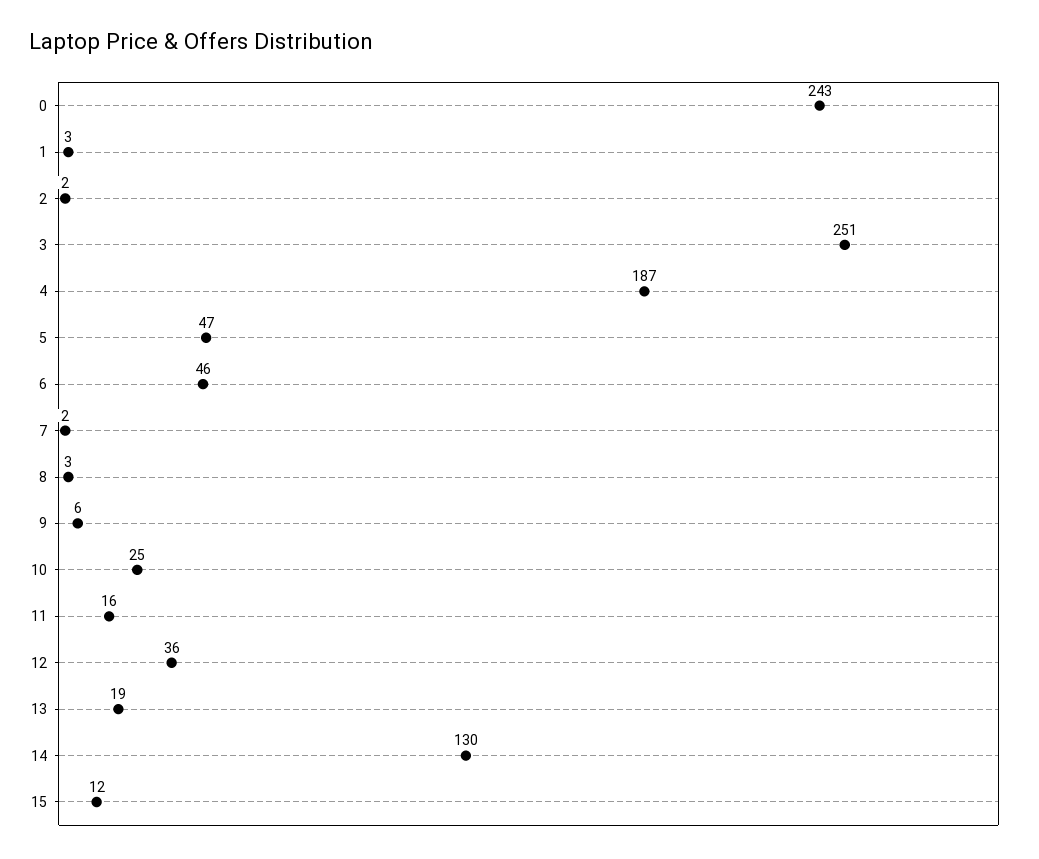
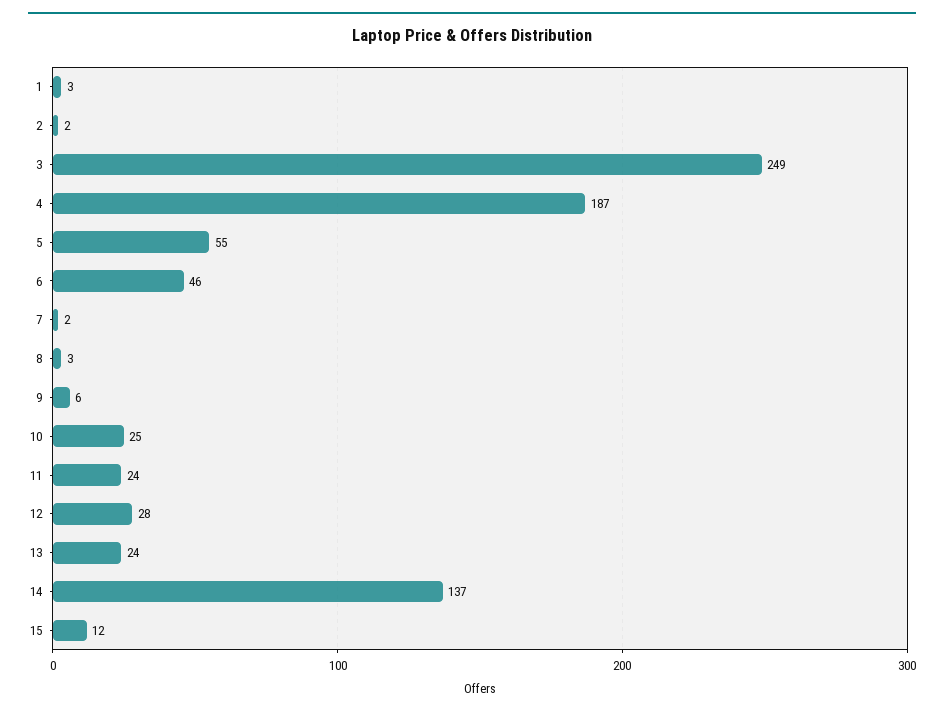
0: 243 -> none
3: 251 -> 249
5: 47 -> 55
11: 16 -> 24
12: 36 -> 28
13: 19 -> 24
14: 130 -> 137

